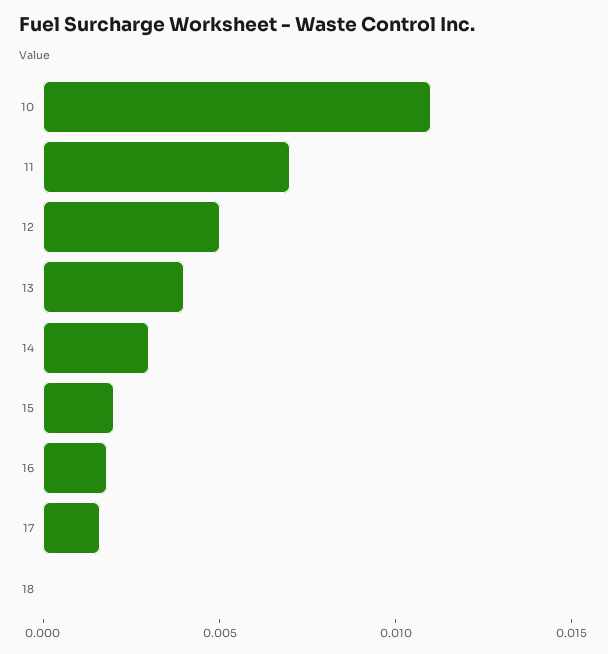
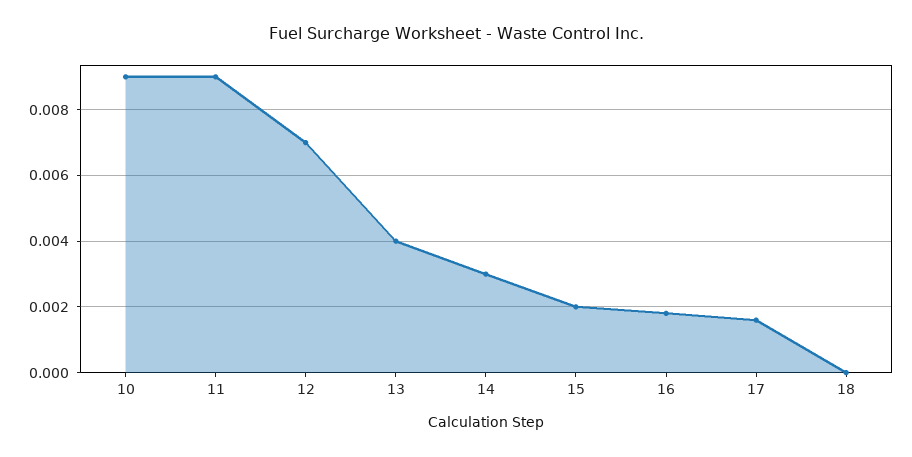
10: 0.011 -> 0.009
11: 0.007 -> 0.009
12: 0.005 -> 0.007

